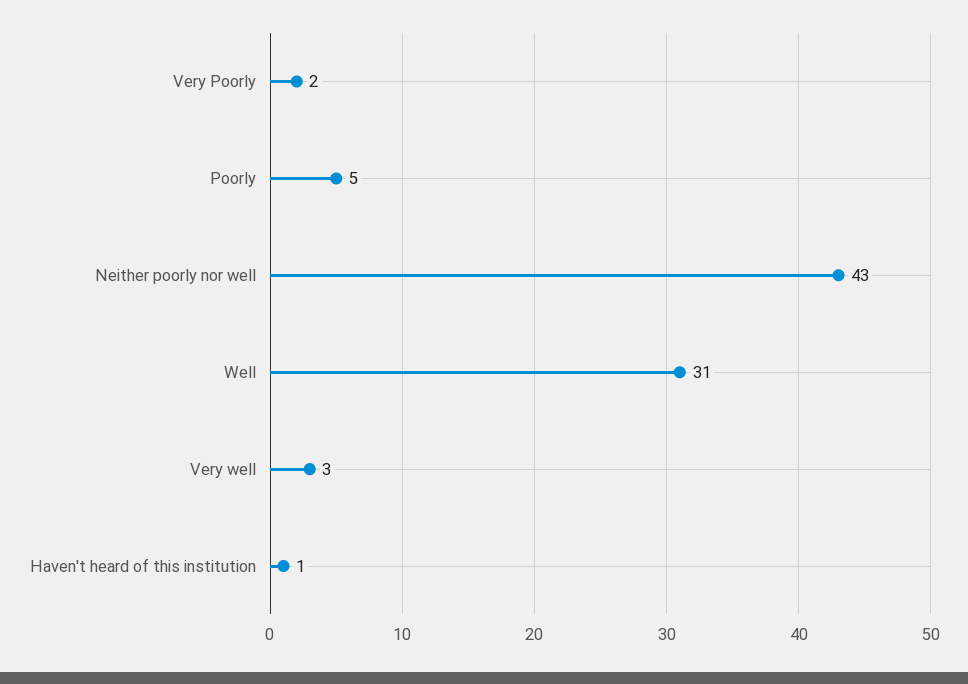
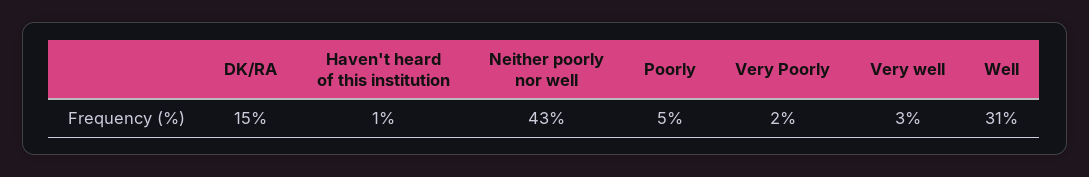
DK/RA: none -> 15

